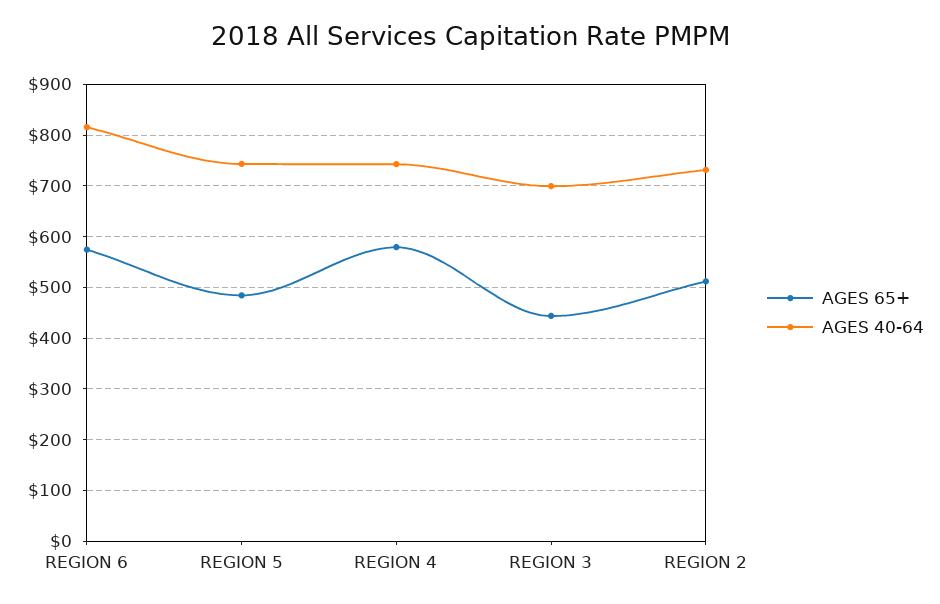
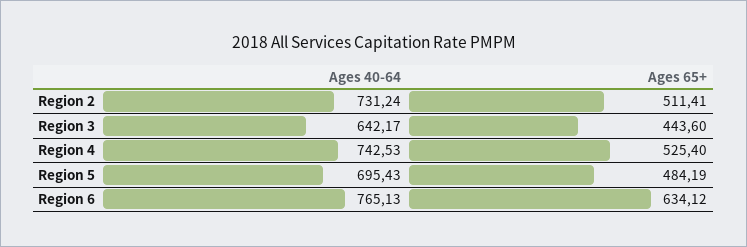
AGES 65+, REGION 6: 580 -> 634.12
AGES 40-64, REGION 6: 820 -> 765.13
AGES 40-64, REGION 5: 740 -> 695.43
AGES 65+, REGION 4: 580 -> 525.4
AGES 40-64, REGION 3: 700 -> 642.17

